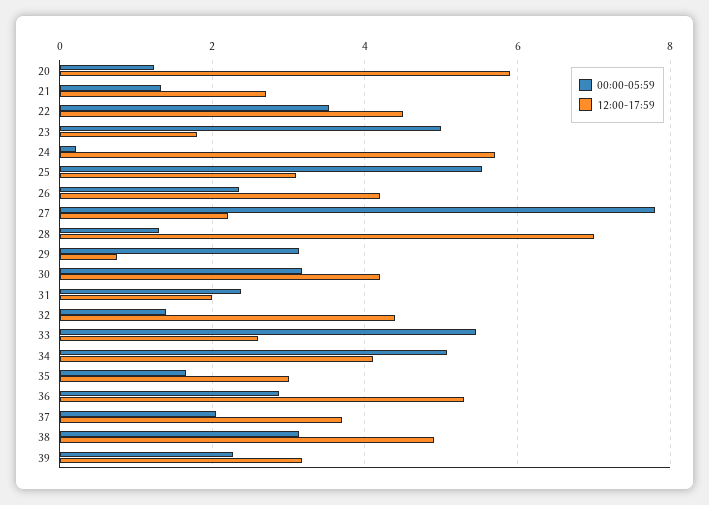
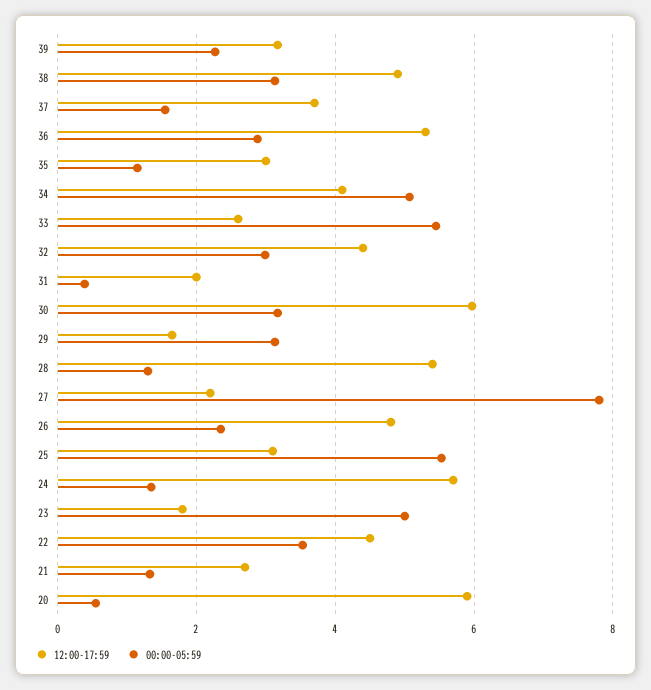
00:00-05:59, 20: 1.2 -> 0.6
00:00-05:59, 24: 0.2 -> 1.4
12:00-17:59, 26: 4.2 -> 4.8
12:00-17:59, 28: 7 -> 5.4
12:00-17:59, 29: 0.8 -> 1.6
12:00-17:59, 30: 4.2 -> 6
00:00-05:59, 31: 2.4 -> 0.4
00:00-05:59, 32: 1.4 -> 3
00:00-05:59, 35: 1.6 -> 1.2
00:00-05:59, 37: 2 -> 1.6

